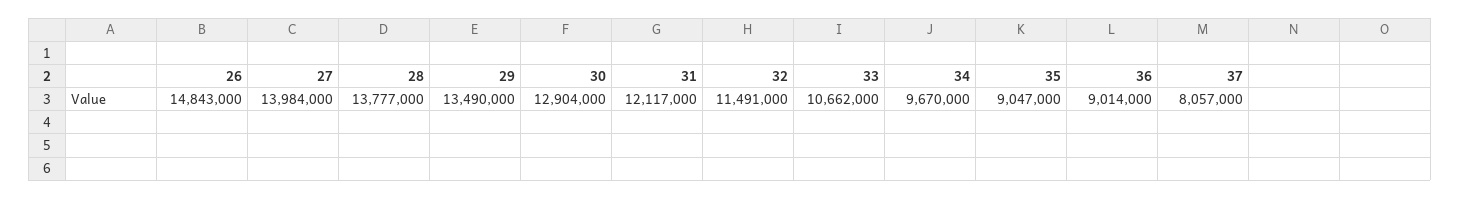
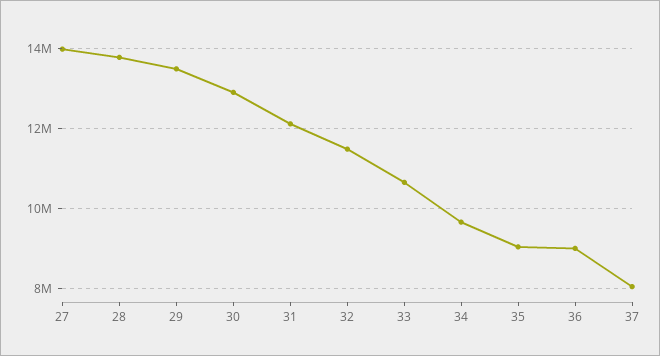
26: 14843000 -> none

